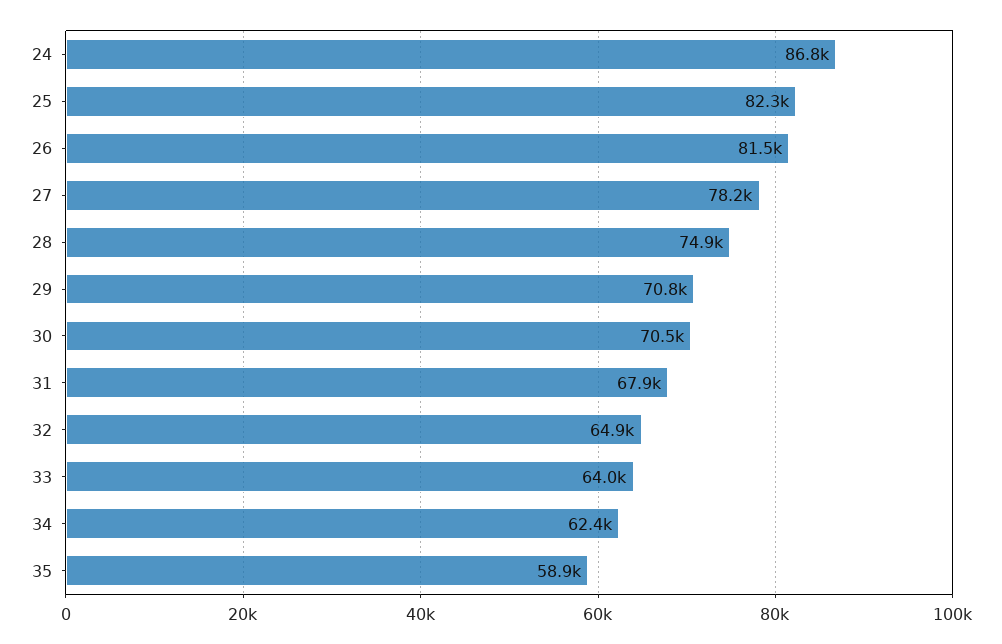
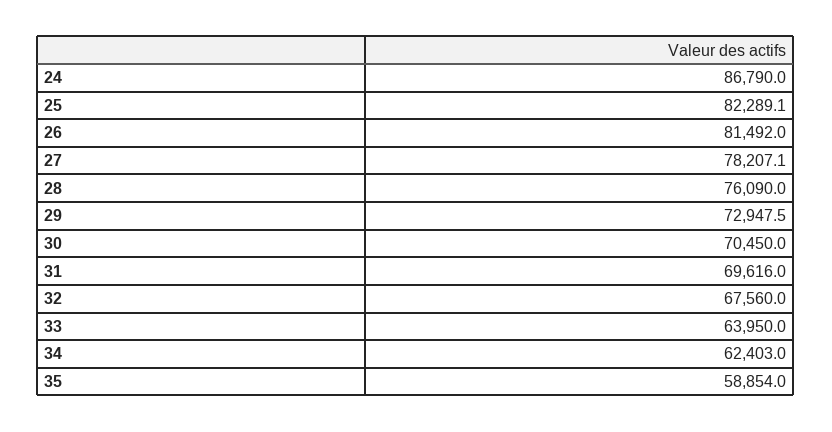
28: 74900 -> 76090
29: 70800 -> 72947.5
31: 67900 -> 69616
32: 64900 -> 67560

